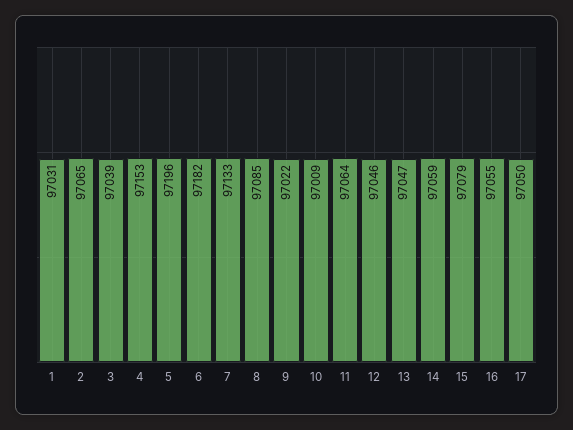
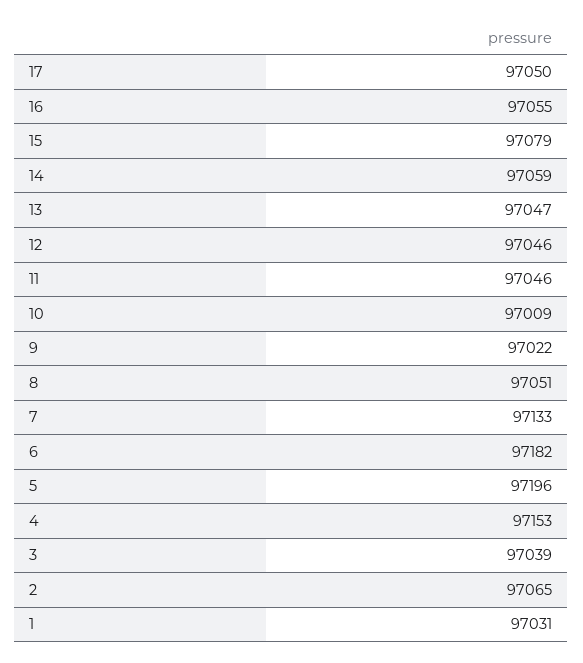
8: 97085 -> 97051
11: 97064 -> 97046

